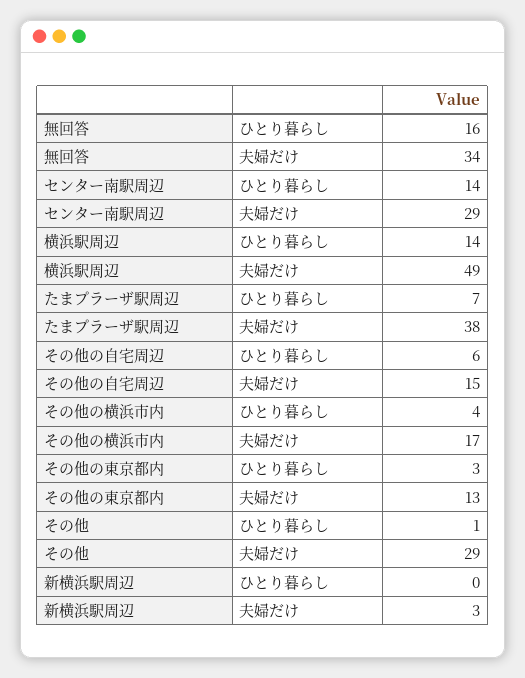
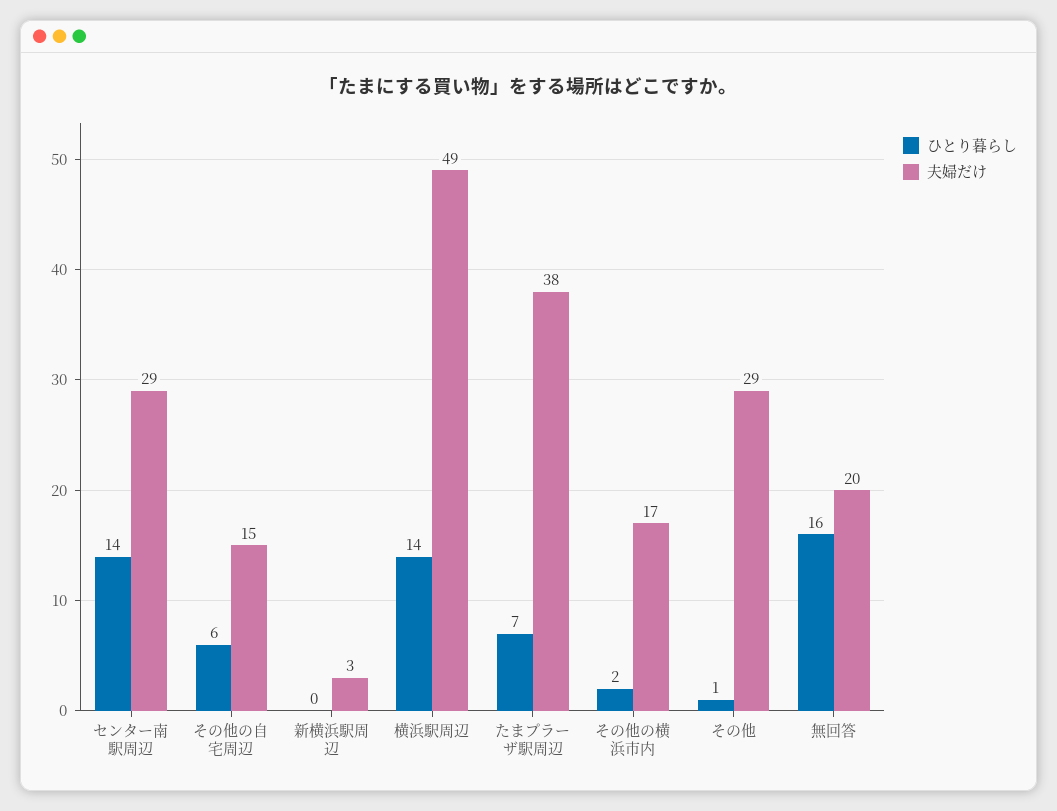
夫婦だけ, 無回答: 34 -> 20
ひとり暮らし, その他の横浜市内: 4 -> 2
ひとり暮らし, その他の東京都内: 3 -> none
夫婦だけ, その他の東京都内: 13 -> none

